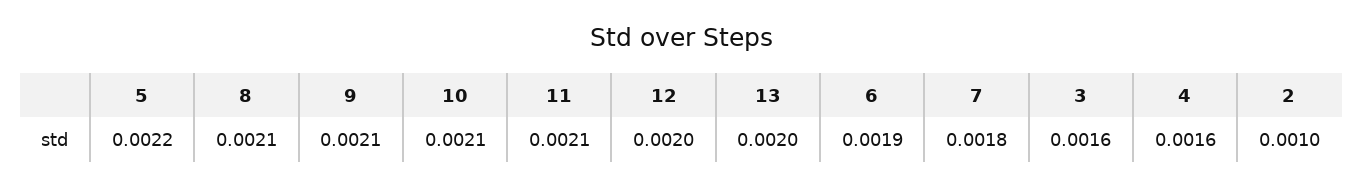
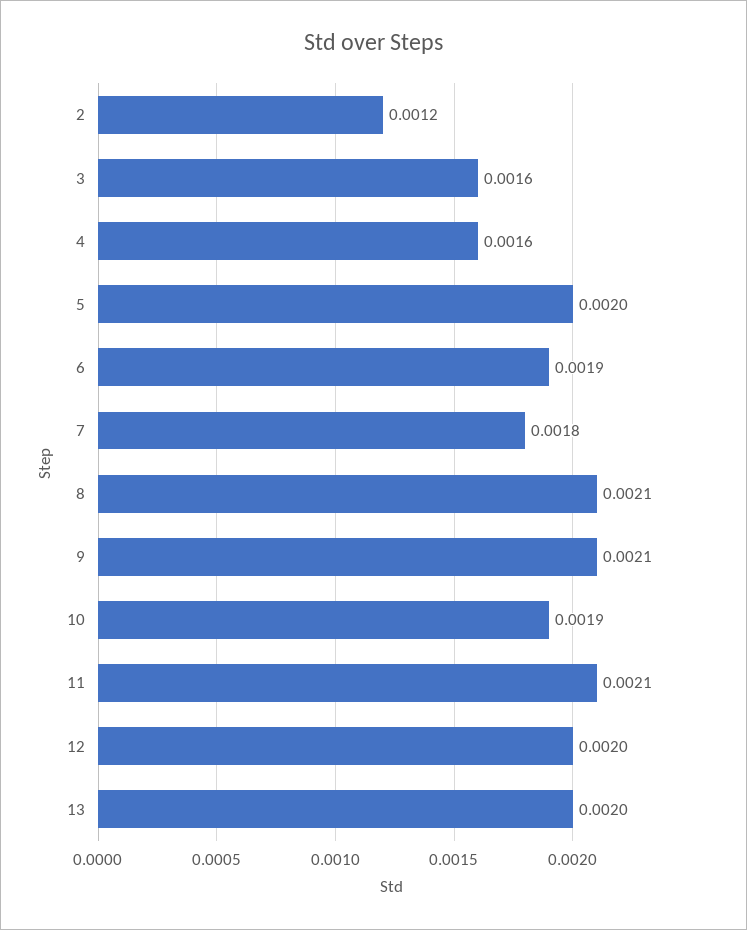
5: 0.0022 -> 0.002
10: 0.0021 -> 0.0019
2: 0.001 -> 0.0012

